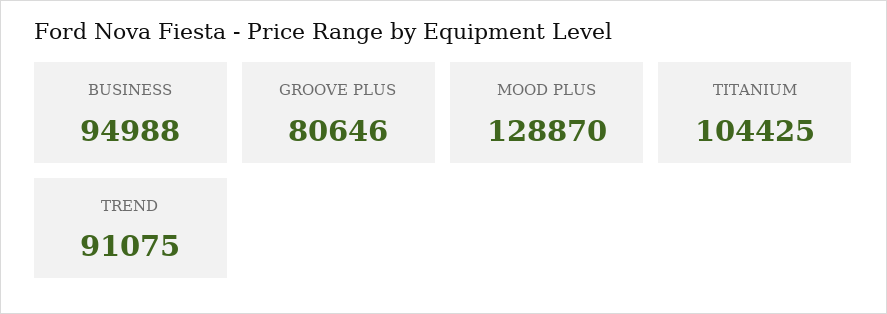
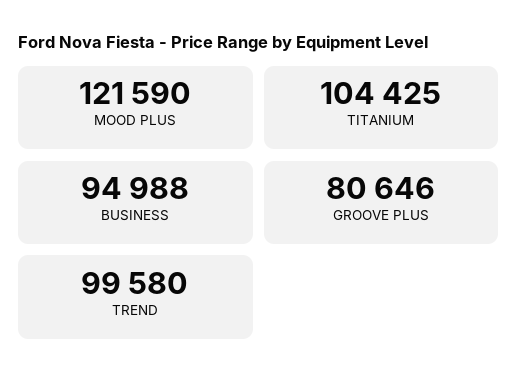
MOOD PLUS: 128870 -> 121590
TREND: 91075 -> 99580

